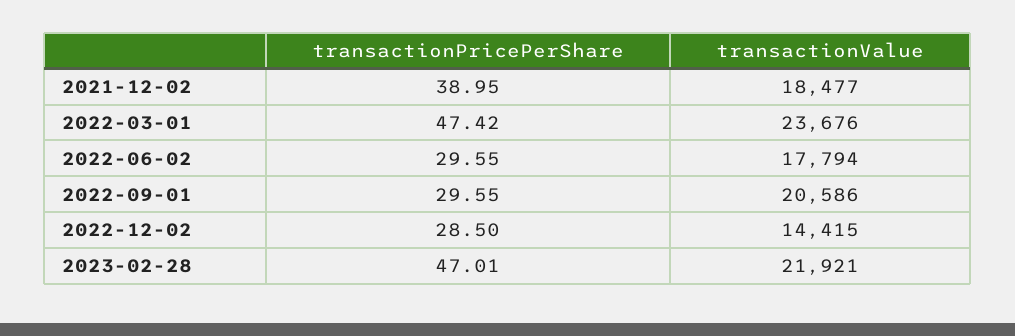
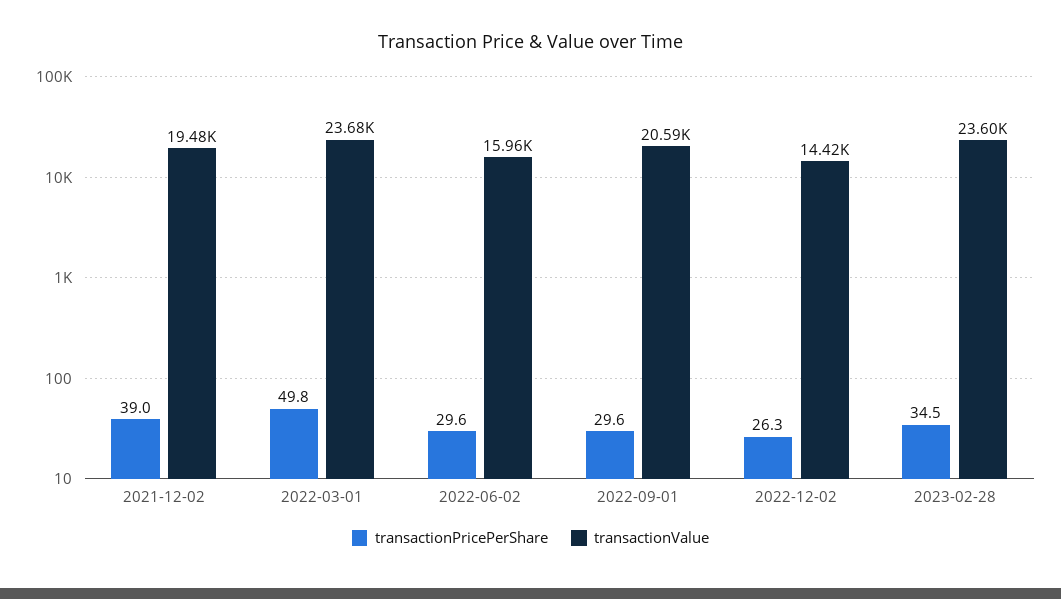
transactionValue, 2021-12-02: 18477 -> 19480
transactionPricePerShare, 2022-03-01: 47.42 -> 49.8
transactionValue, 2022-06-02: 17794 -> 15960
transactionPricePerShare, 2022-12-02: 28.5 -> 26.3
transactionPricePerShare, 2023-02-28: 47.01 -> 34.5
transactionValue, 2023-02-28: 21921 -> 23600

